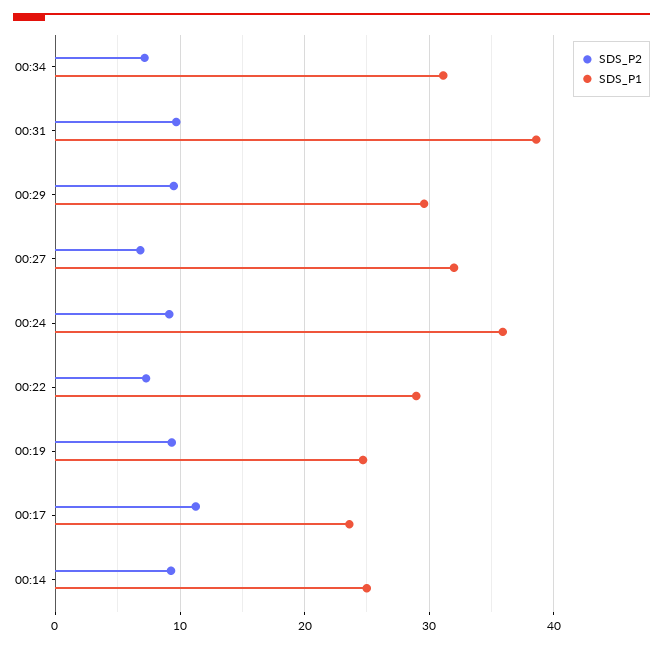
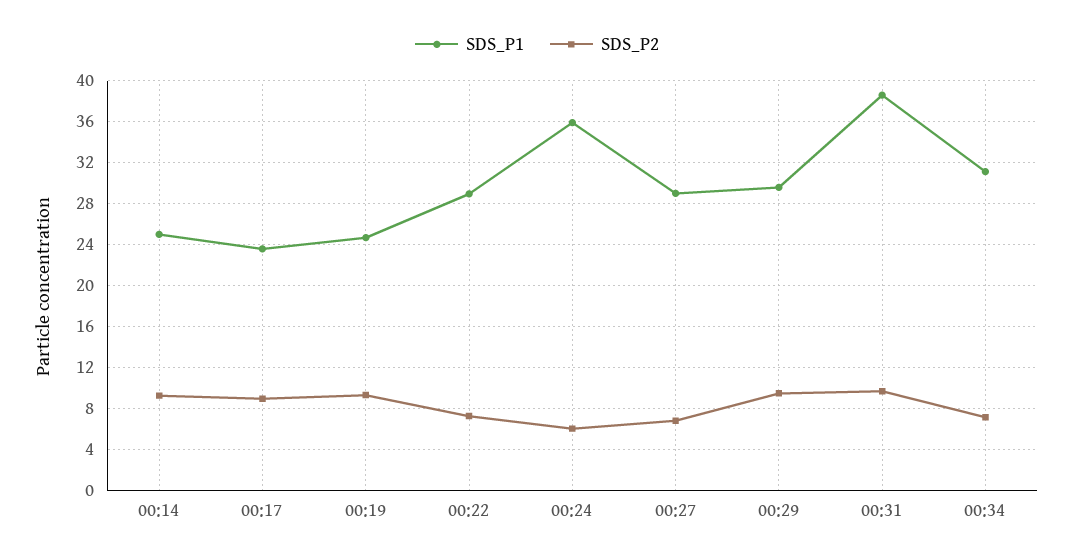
SDS_P1, 00:27: 32 -> 29
SDS_P2, 00:24: 9 -> 6
SDS_P2, 00:17: 11 -> 9

